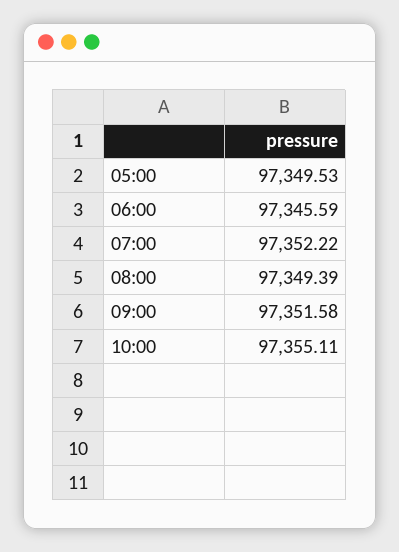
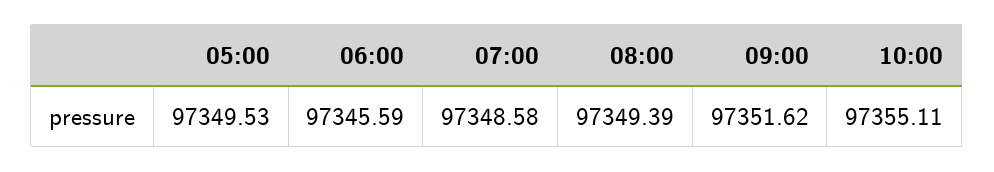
07:00: 97352.22 -> 97348.58
09:00: 97351.58 -> 97351.62

